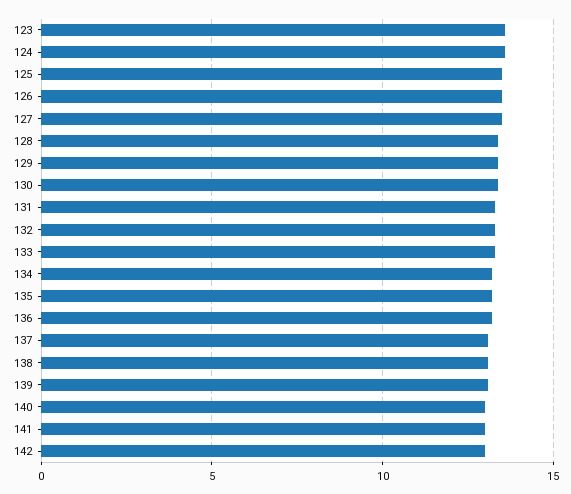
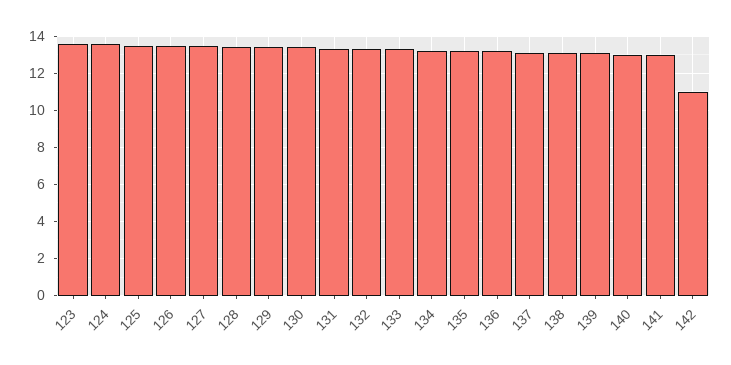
142: 13 -> 11

